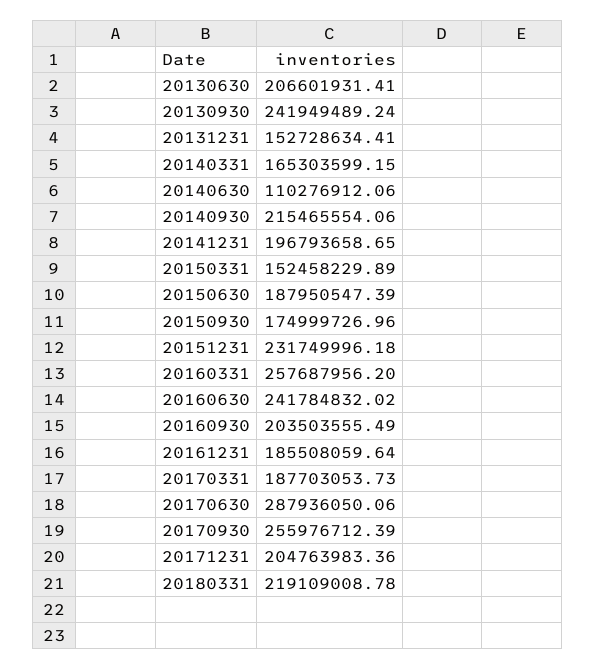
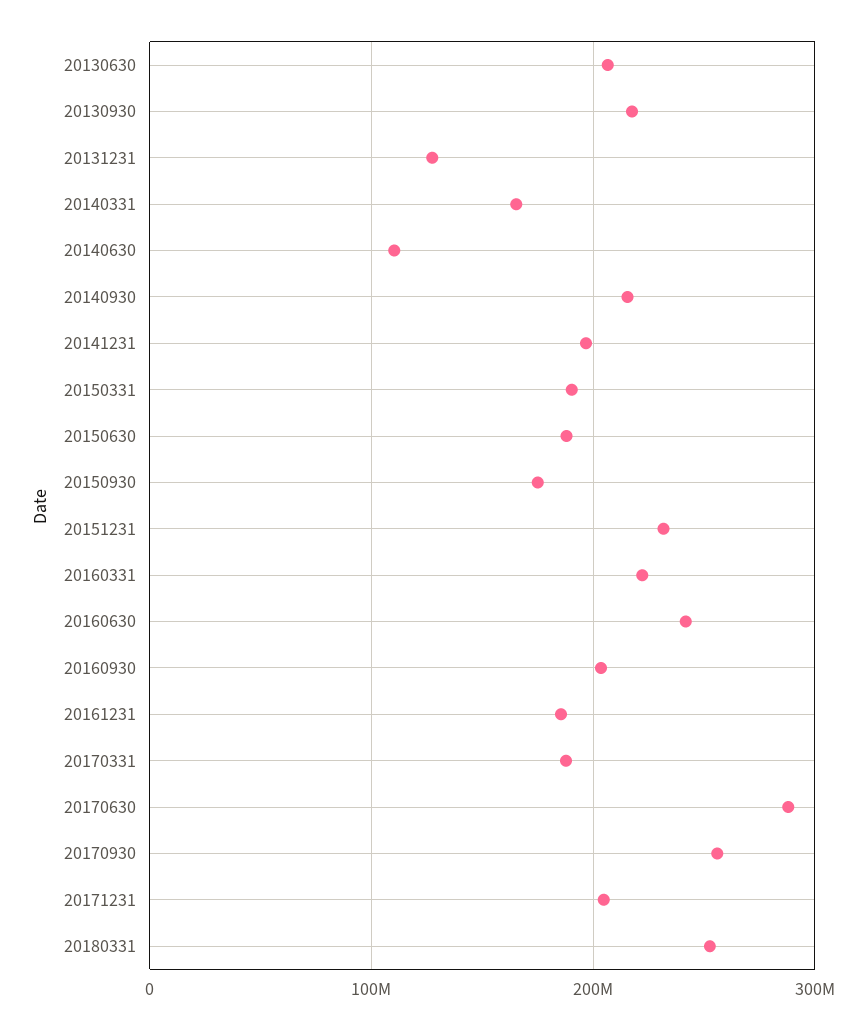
20130930: 241949489.24 -> 220000000
20131231: 152728634.41 -> 130000000
20150331: 152458229.89 -> 190000000
20160331: 257687956.2 -> 220000000
20180331: 219109008.78 -> 250000000

